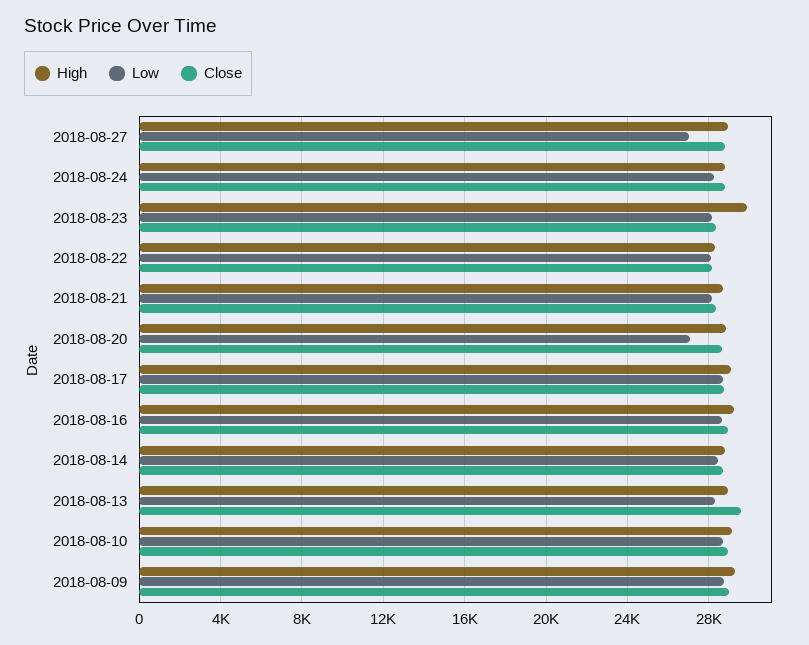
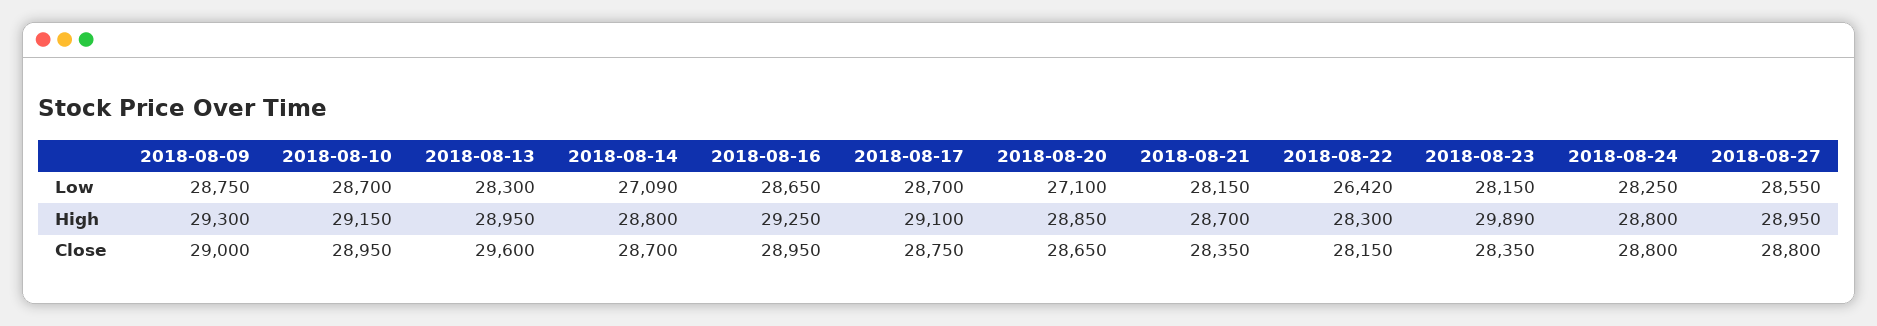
Low, 2018-08-27: 27000 -> 28550
Low, 2018-08-22: 28000 -> 26420
Low, 2018-08-14: 28500 -> 27090

